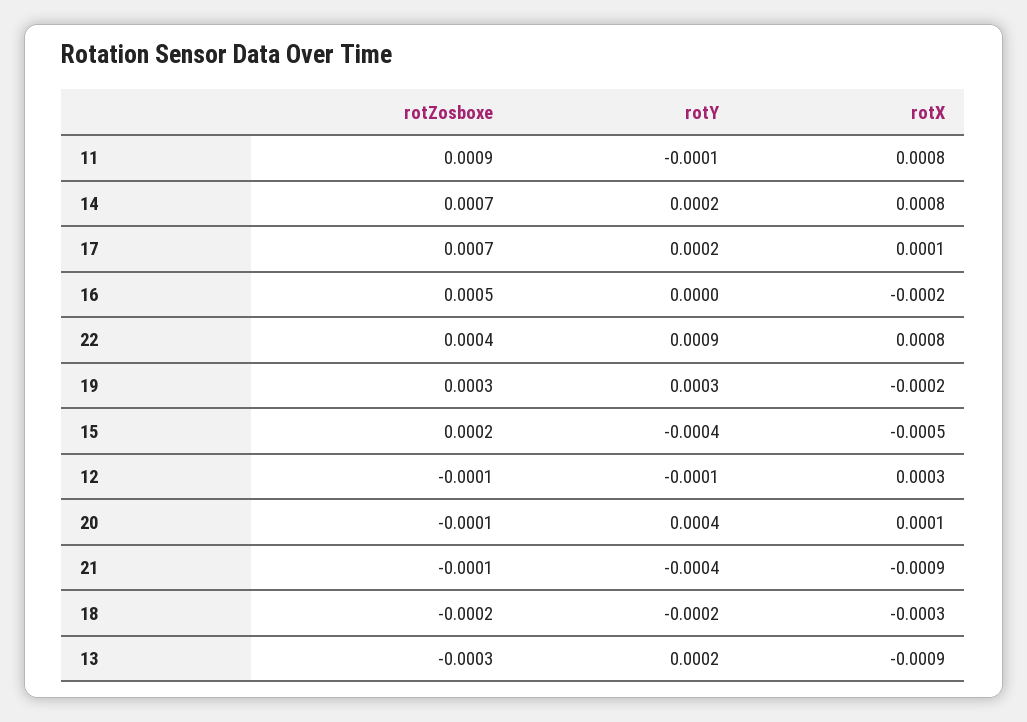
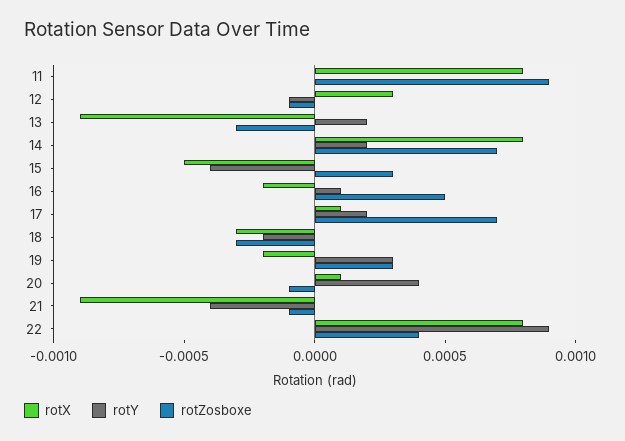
rotY, 11: -0.0001 -> 0
rotY, 16: 0 -> 0.0001
rotZosboxe, 15: 0.0002 -> 0.0003
rotZosboxe, 18: -0.0002 -> -0.0003

